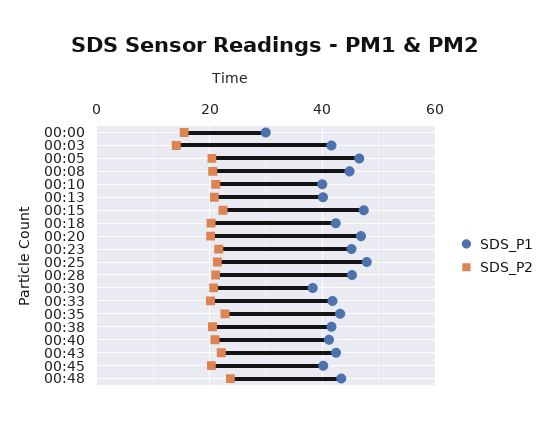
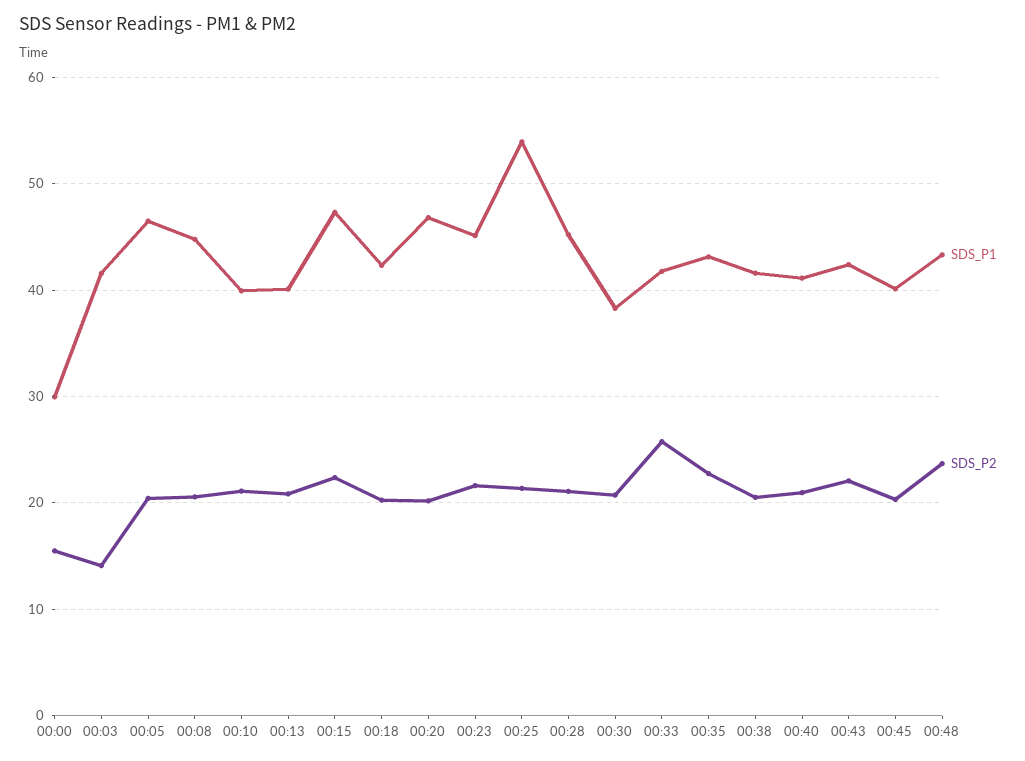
SDS_P1, 00:25: 48 -> 54
SDS_P2, 00:33: 20 -> 26

